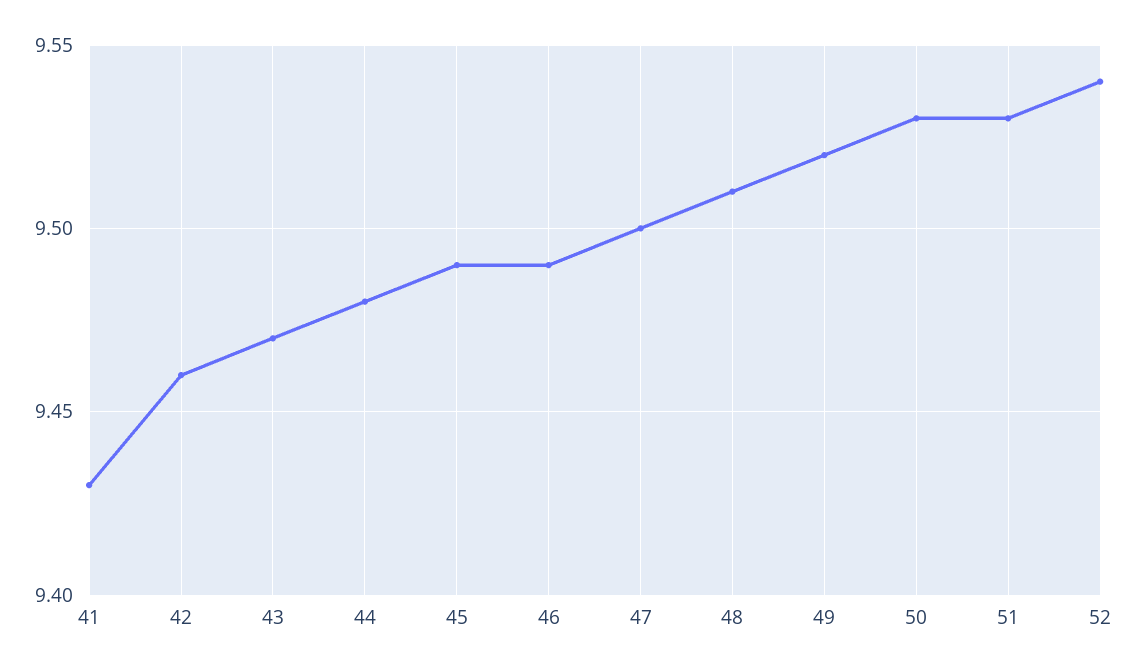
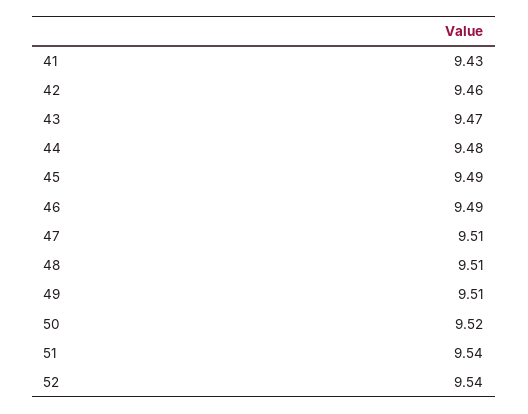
47: 9.5 -> 9.51
49: 9.52 -> 9.51
50: 9.53 -> 9.52
51: 9.53 -> 9.54

